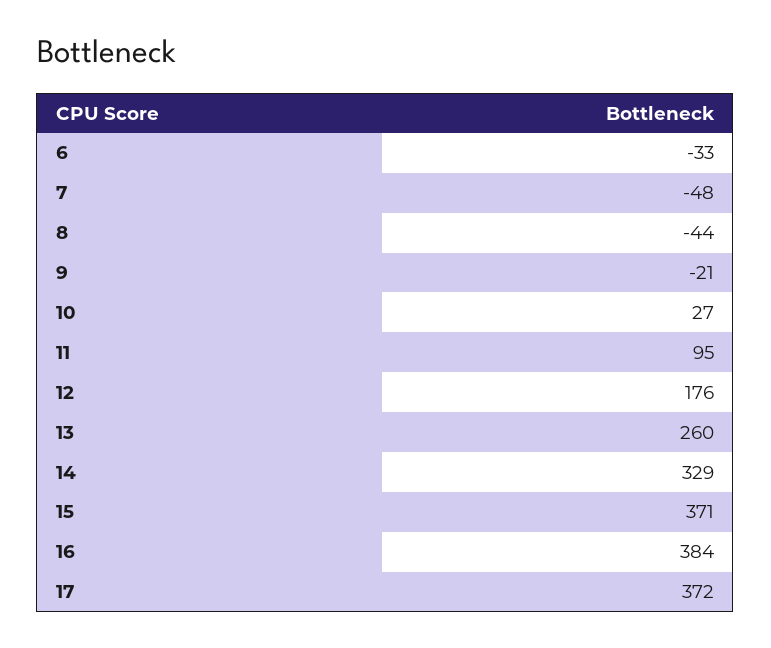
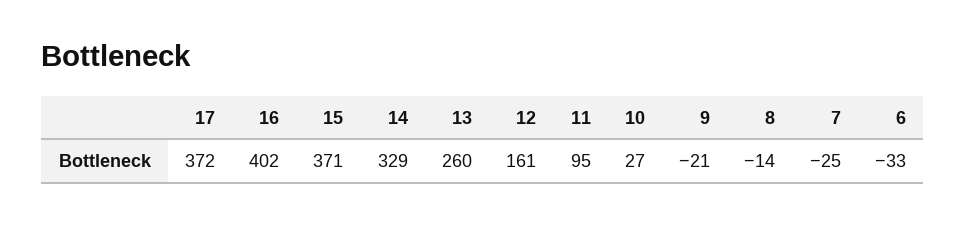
7: -48 -> -25
8: -44 -> -14
12: 176 -> 161
16: 384 -> 402

